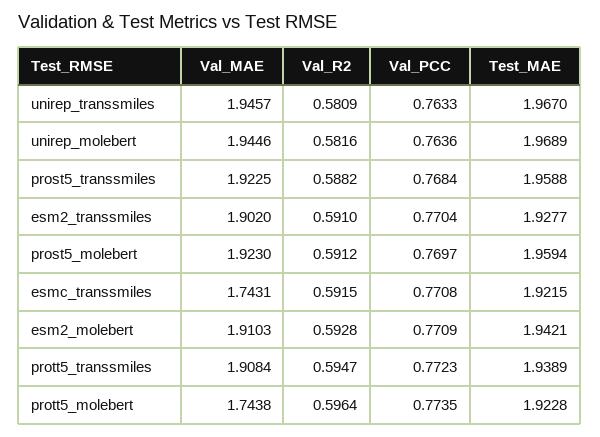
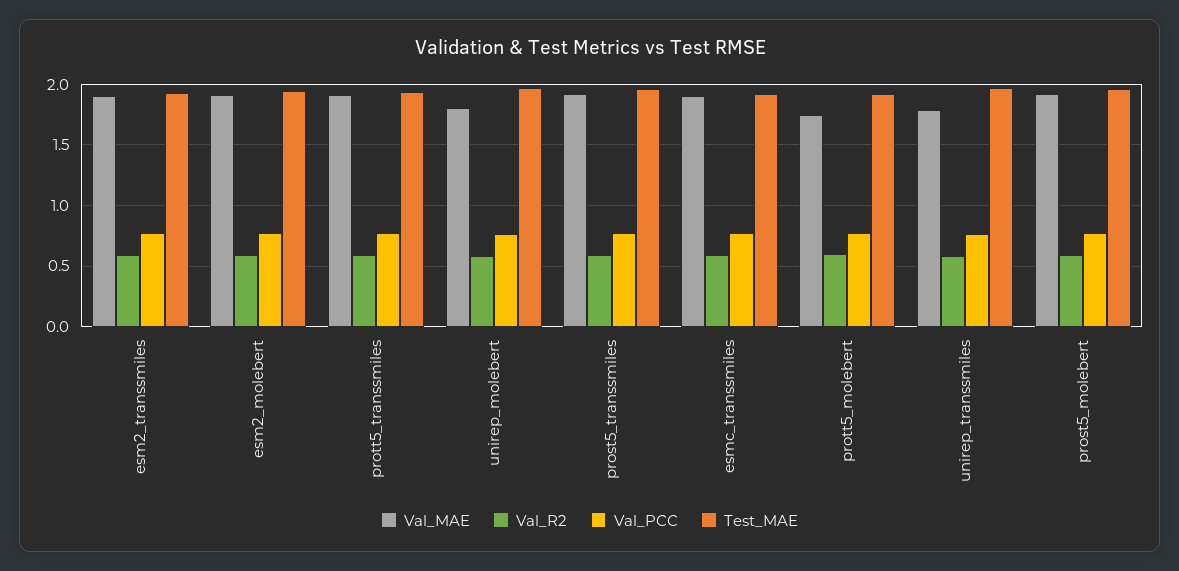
Val_MAE, unirep_transsmiles: 1.9457 -> 1.8
Val_MAE, unirep_molebert: 1.9446 -> 1.8
Val_MAE, esmc_transsmiles: 1.7431 -> 1.9

